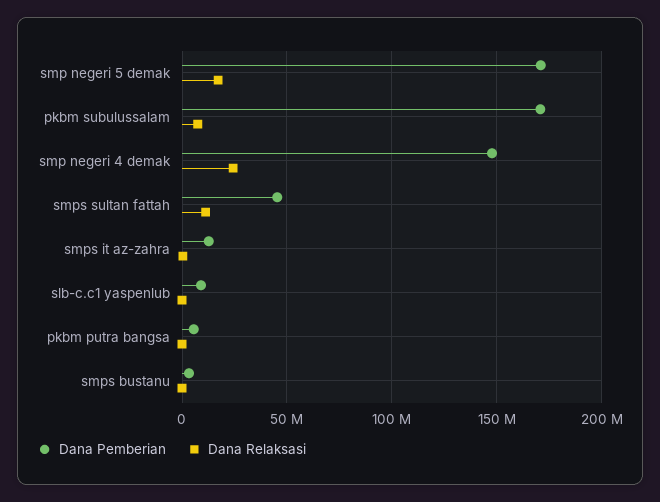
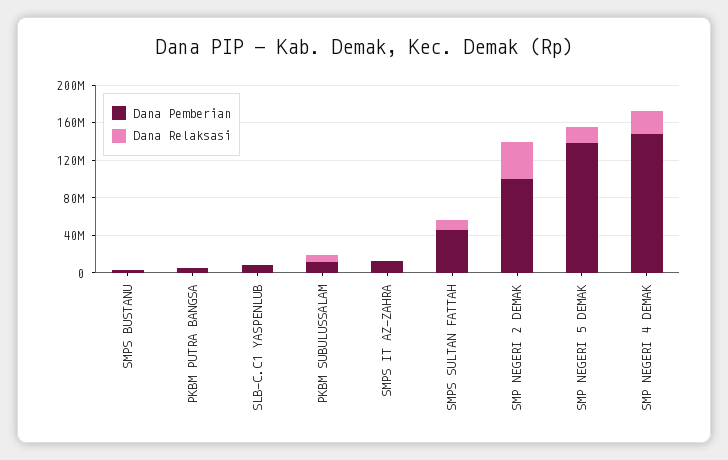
Dana Pemberian, smp negeri 5 demak: 170000000 -> 140000000
Dana Pemberian, pkbm subulussalam: 170000000 -> 10000000
Dana Pemberian, SMP NEGERI 2 DEMAK: none -> 100000000
Dana Relaksasi, SMP NEGERI 2 DEMAK: none -> 40000000

